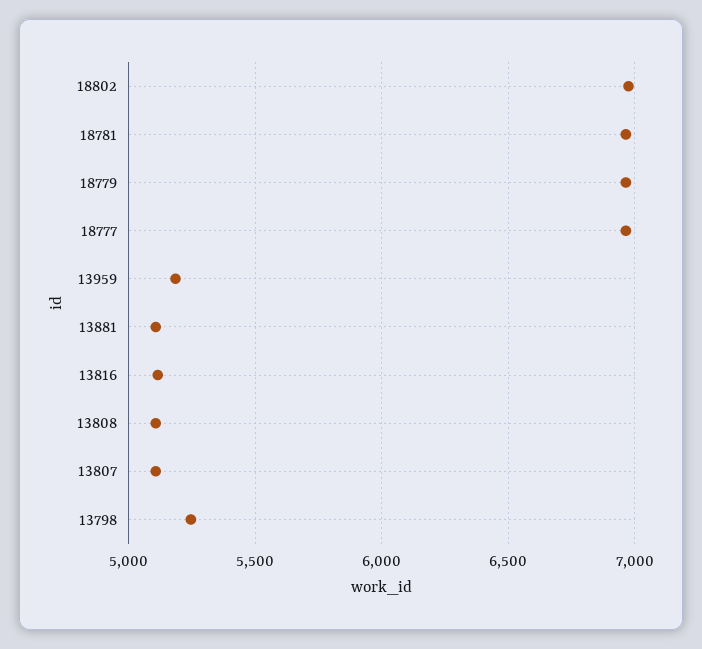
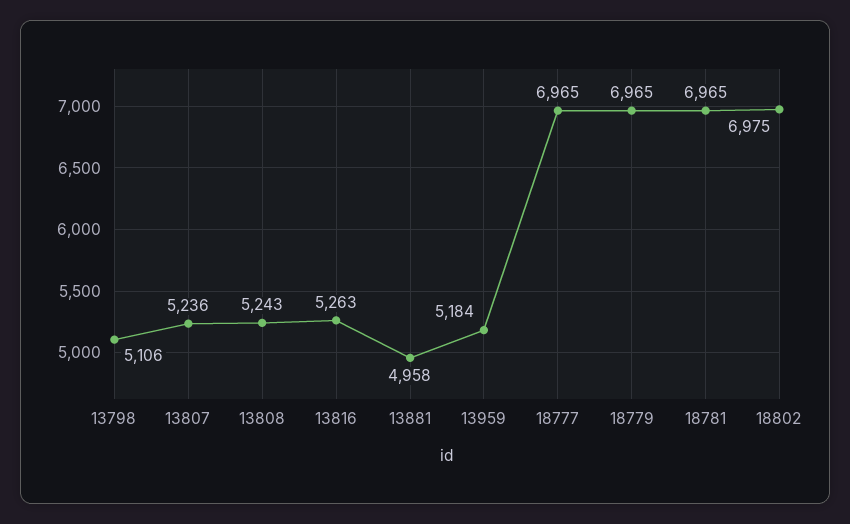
13881: 5100 -> 4958
13816: 5100 -> 5263
13808: 5100 -> 5243
13807: 5100 -> 5236
13798: 5250 -> 5106

